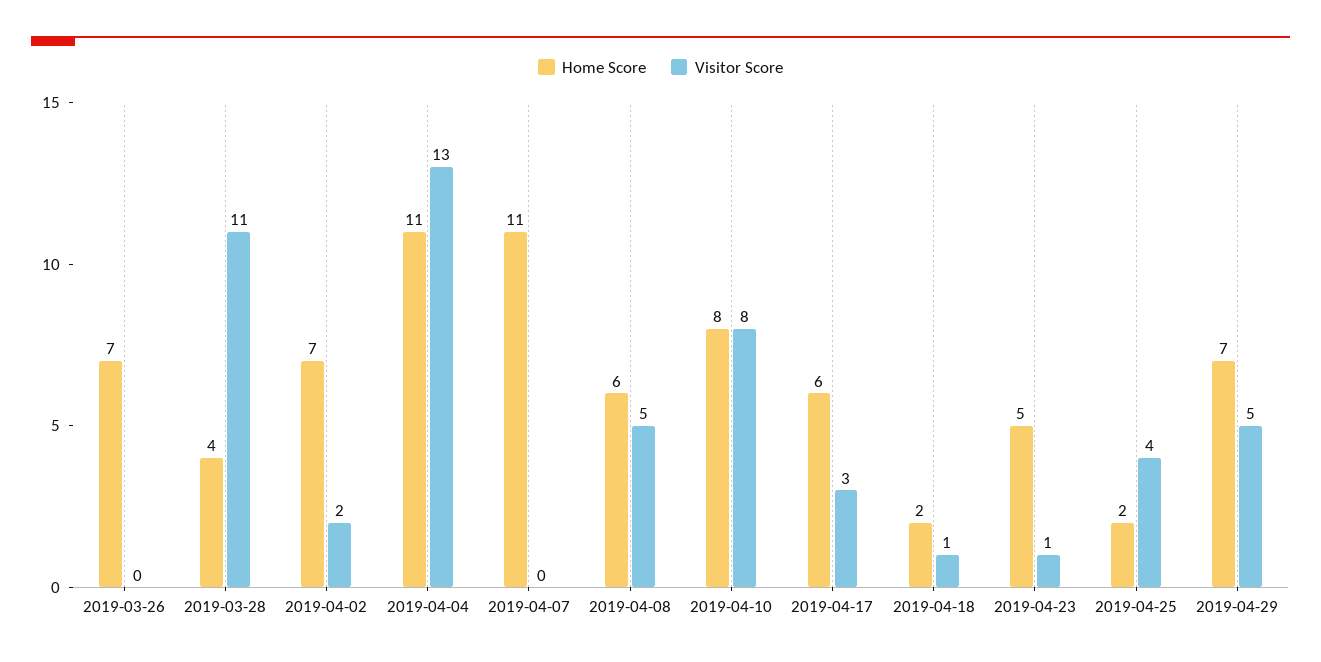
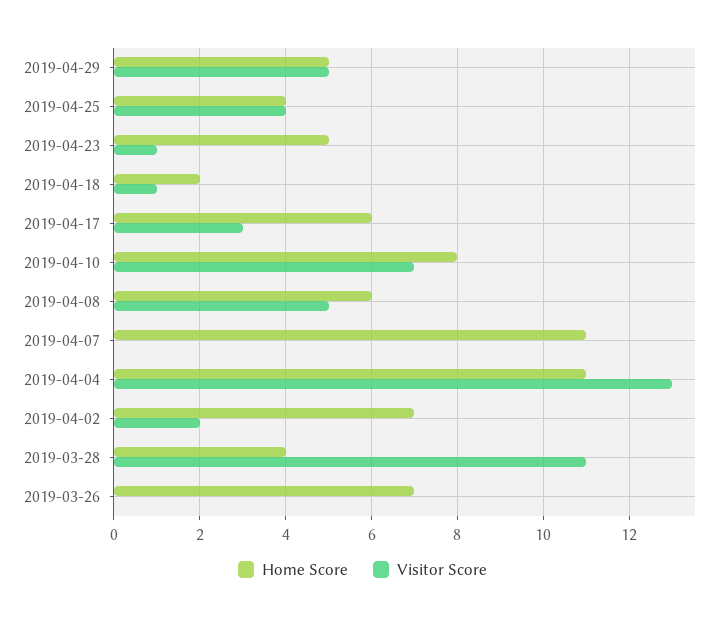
Visitor Score, 2019-04-10: 8 -> 7
Home Score, 2019-04-25: 2 -> 4
Home Score, 2019-04-29: 7 -> 5

